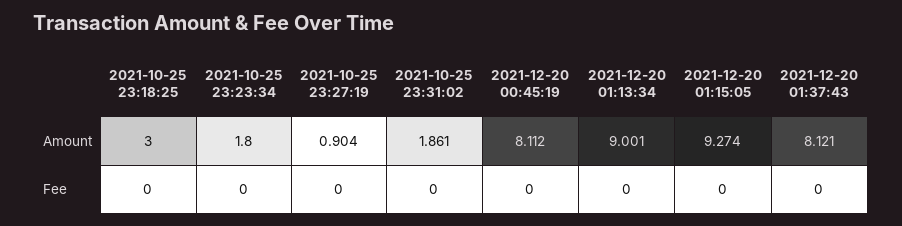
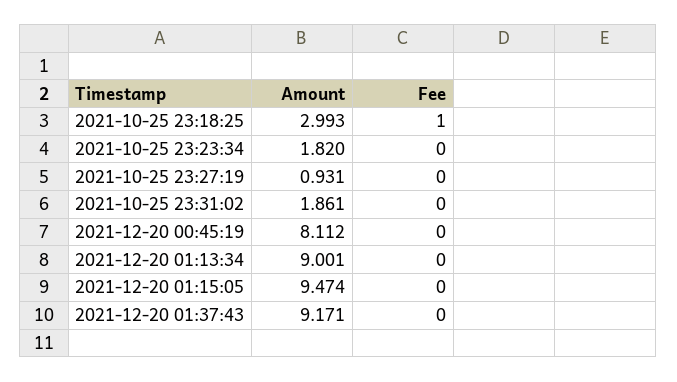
2021-10-25 23:18:25, Amount: 3 -> 2.993
2021-10-25 23:23:34, Amount: 1.8 -> 1.82
2021-10-25 23:27:19, Amount: 0.904 -> 0.931
2021-12-20 01:15:05, Amount: 9.274 -> 9.474
2021-12-20 01:37:43, Amount: 8.121 -> 9.171
2021-10-25 23:18:25, Fee: 0 -> 1

